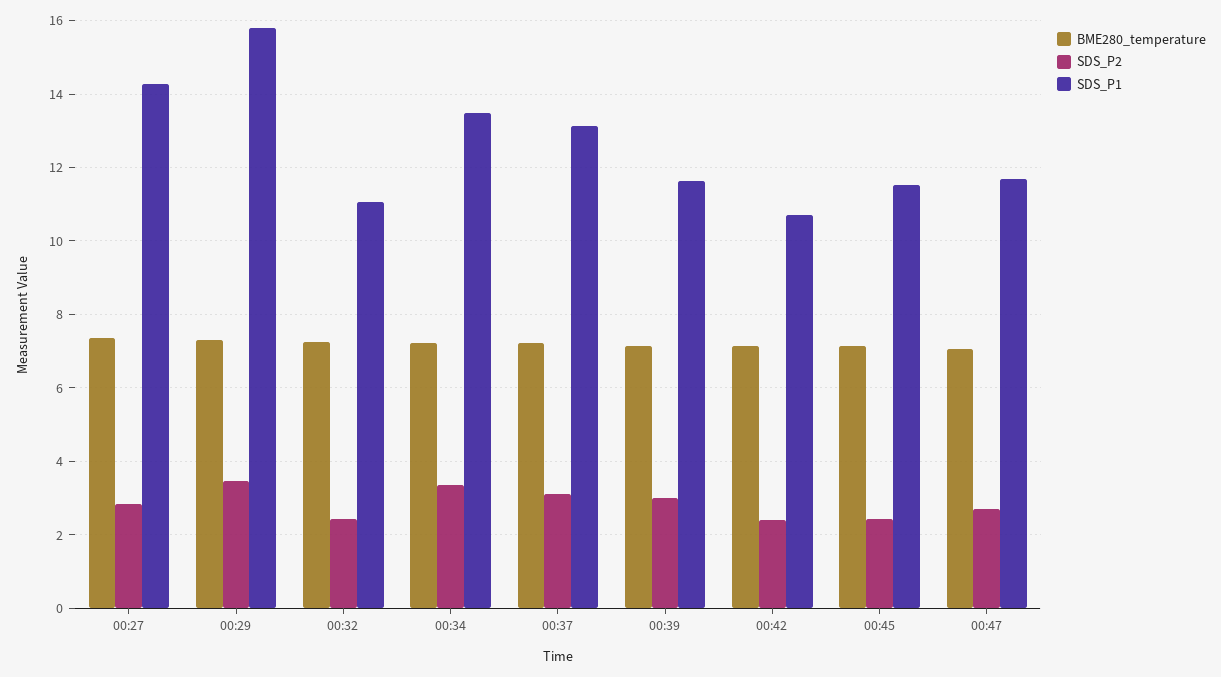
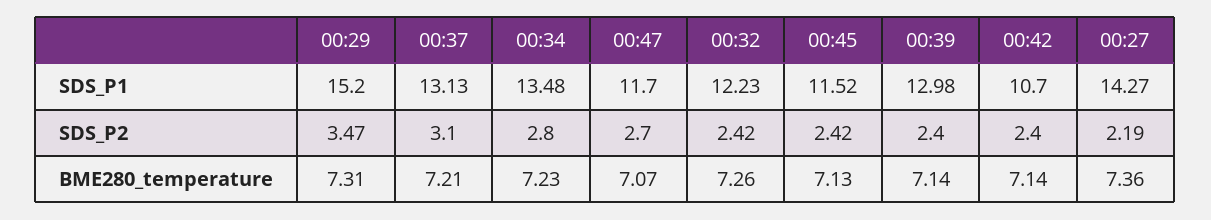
SDS_P2, 00:27: 2.8 -> 2.19
SDS_P1, 00:29: 15.8 -> 15.2
SDS_P1, 00:32: 11 -> 12.23
SDS_P2, 00:34: 3.4 -> 2.8
SDS_P2, 00:39: 3 -> 2.4
SDS_P1, 00:39: 11.6 -> 12.98

